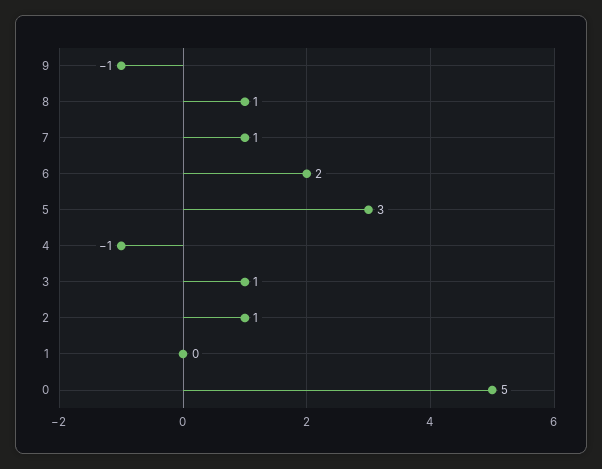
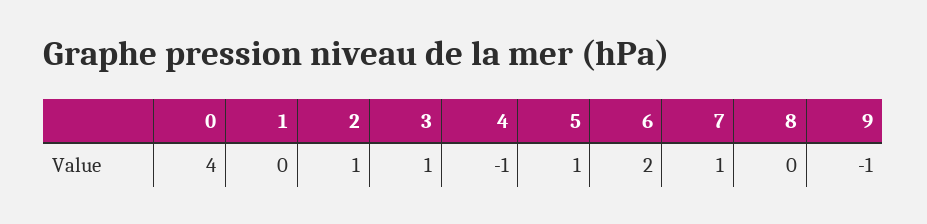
8: 1 -> 0
5: 3 -> 1
0: 5 -> 4

